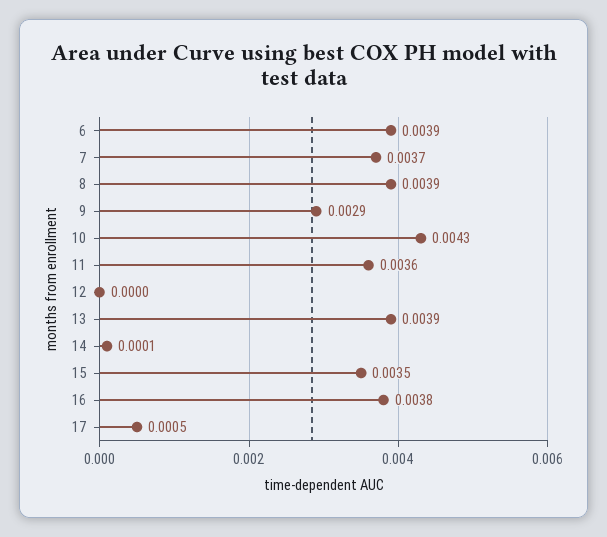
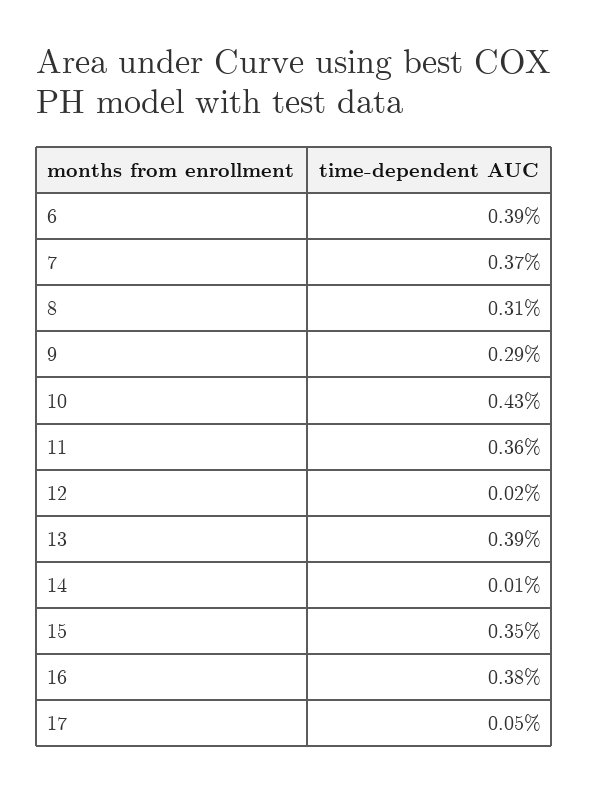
8: 0.0039 -> 0.0031
12: 0 -> 0.0002

